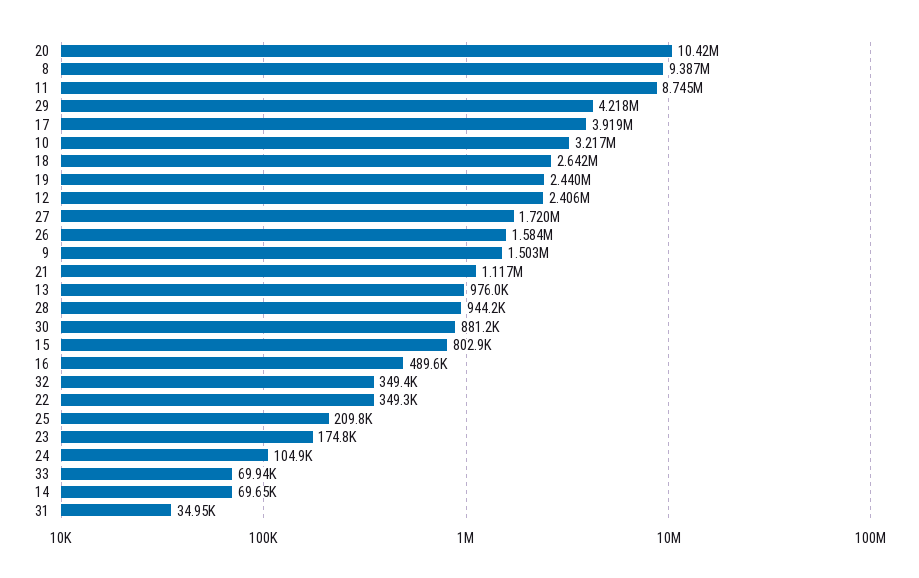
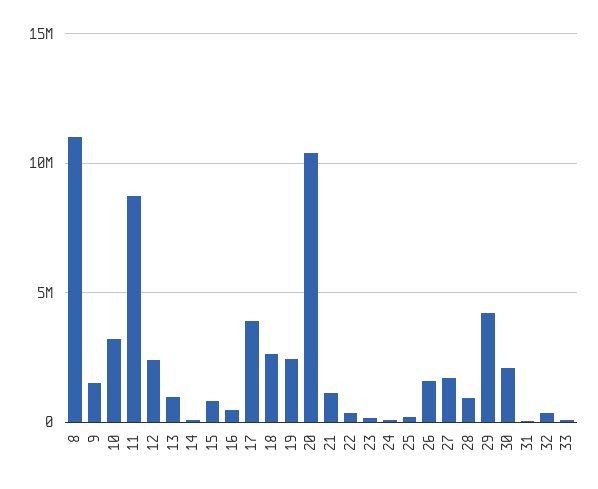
8: 9387000 -> 11000000
30: 881200 -> 2000000

